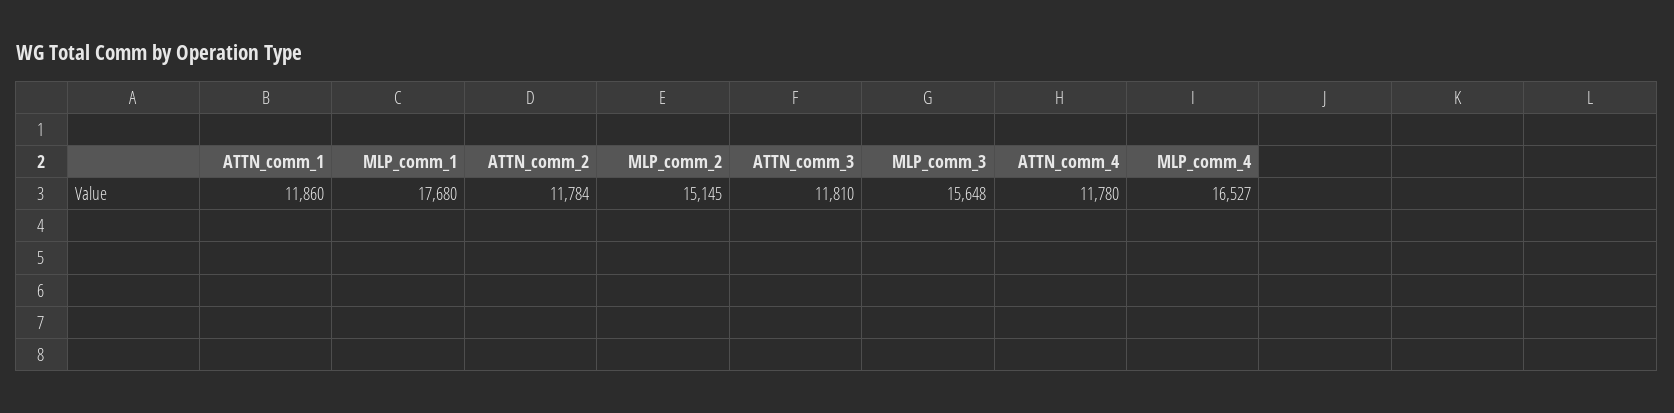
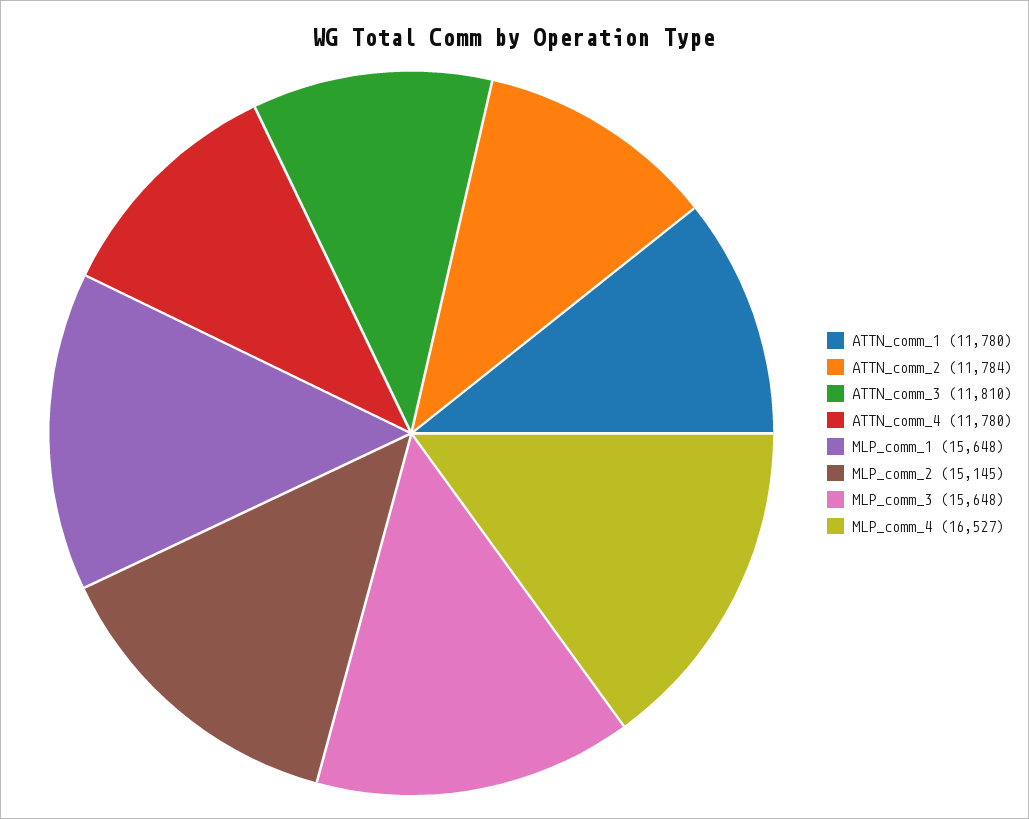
ATTN_comm_1: 11860 -> 11780
MLP_comm_1: 17680 -> 15648

